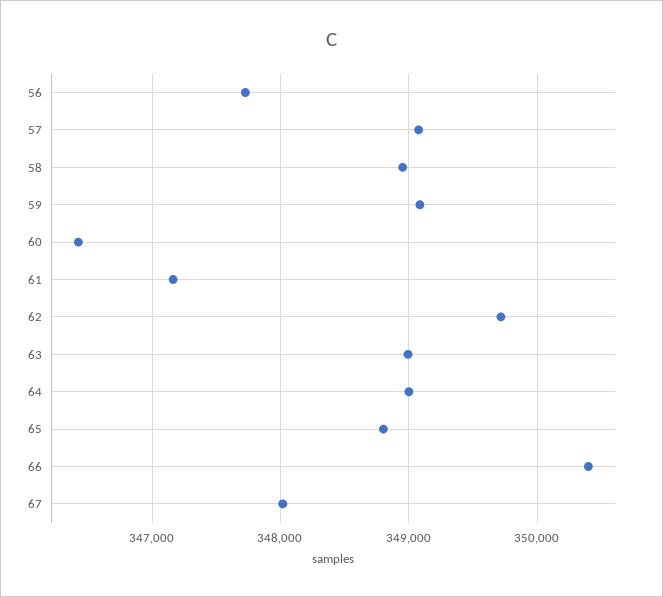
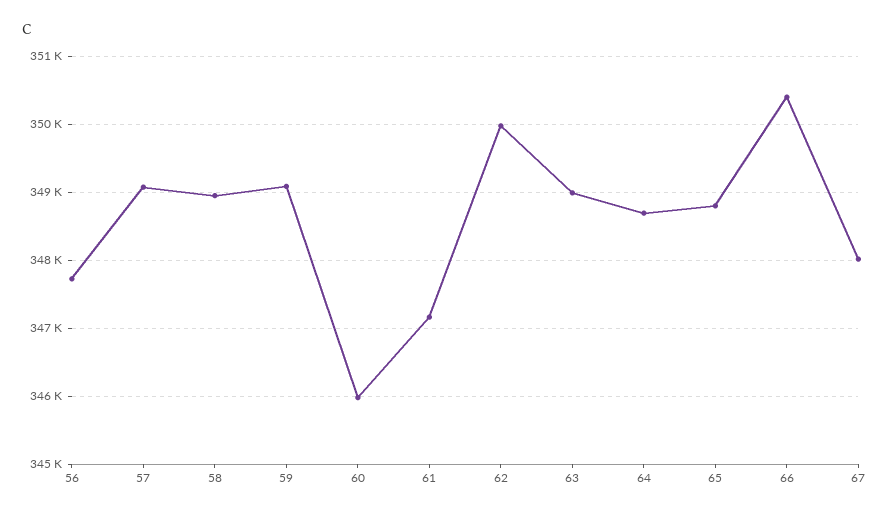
60: 346400 -> 346000
62: 349700 -> 350000
64: 349000 -> 348700

